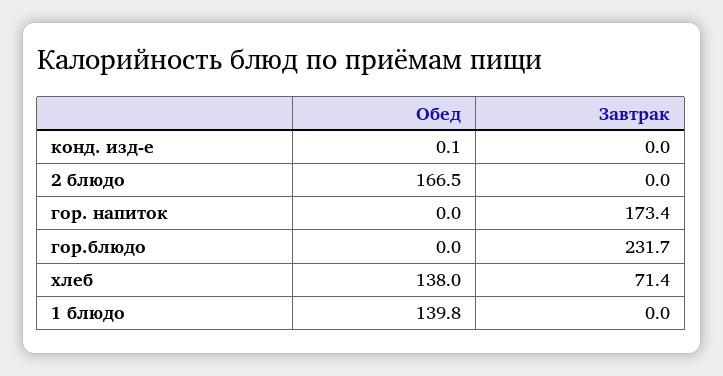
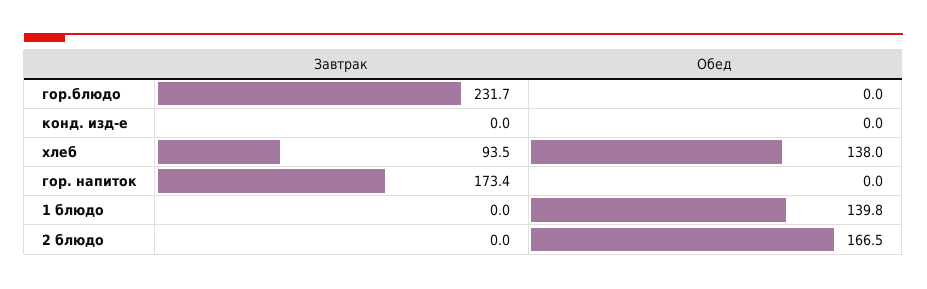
Обед, конд. изд-е: 0.1 -> 0
Завтрак, хлеб: 71.4 -> 93.5

